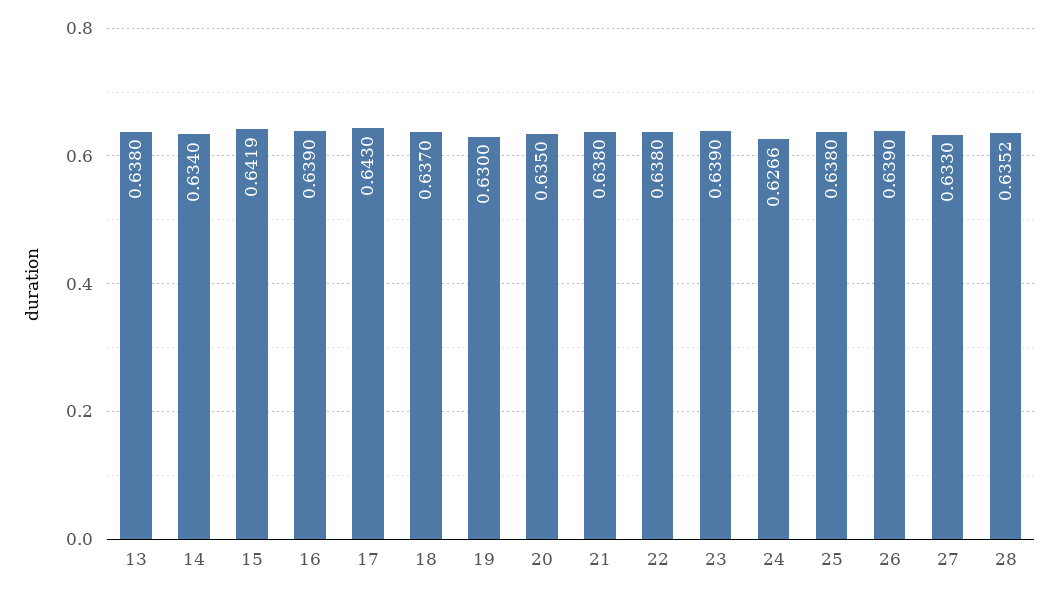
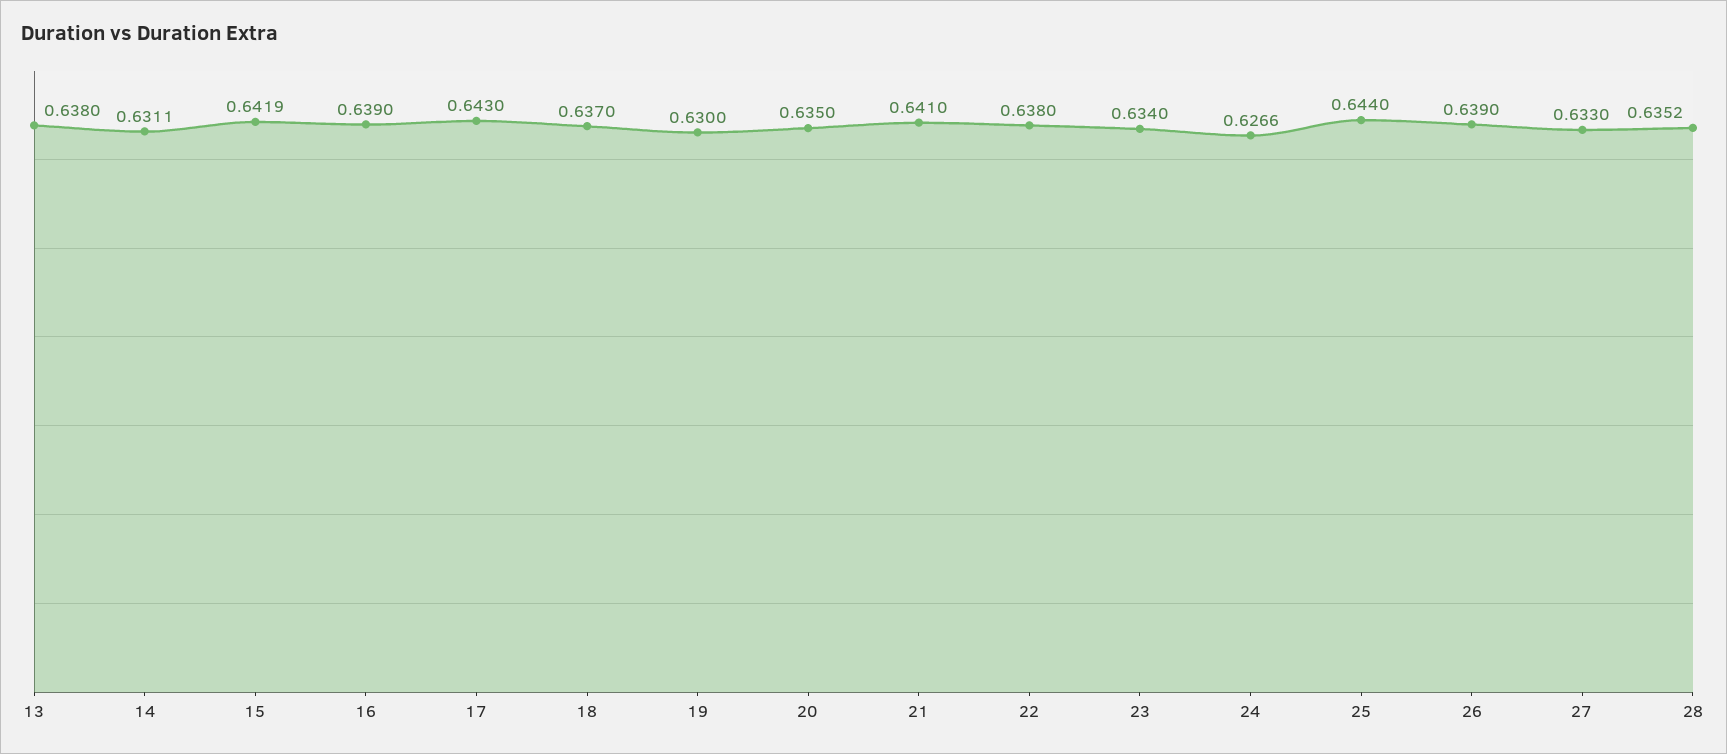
14: 0.634 -> 0.6311
21: 0.638 -> 0.641
23: 0.639 -> 0.634
25: 0.638 -> 0.644

